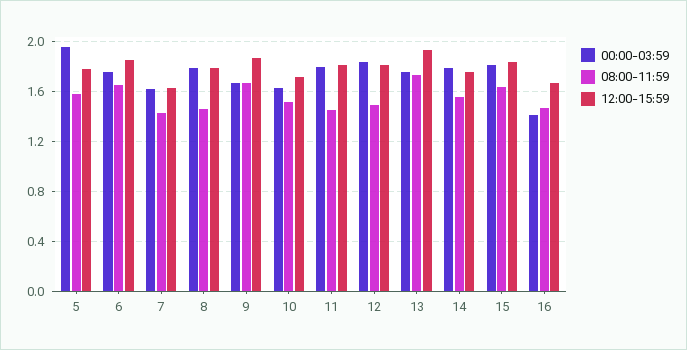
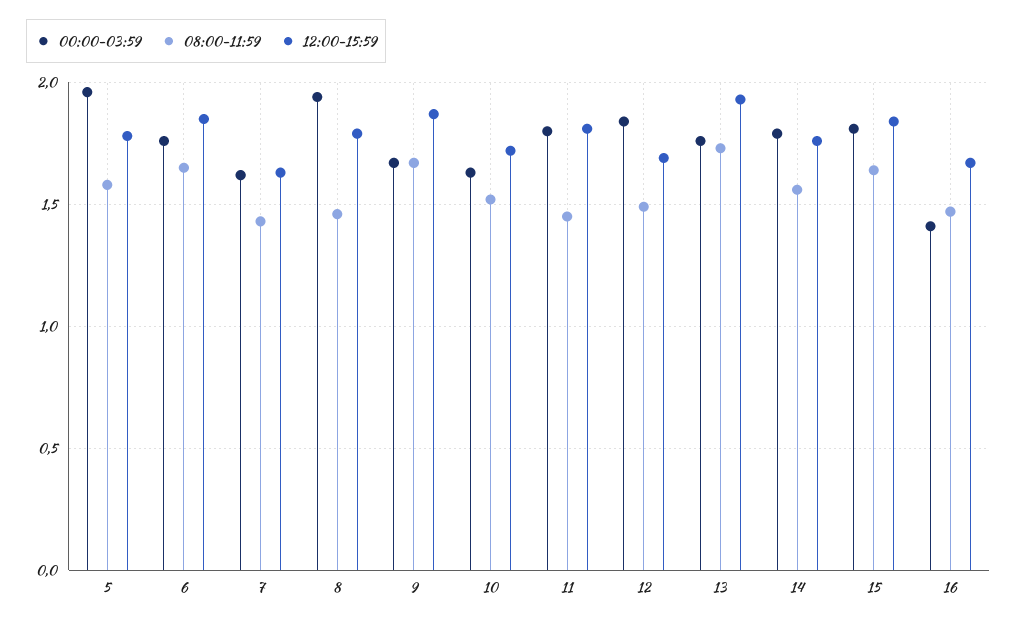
00:00-03:59, 8: 1.8 -> 1.95
12:00-15:59, 12: 1.8 -> 1.7

